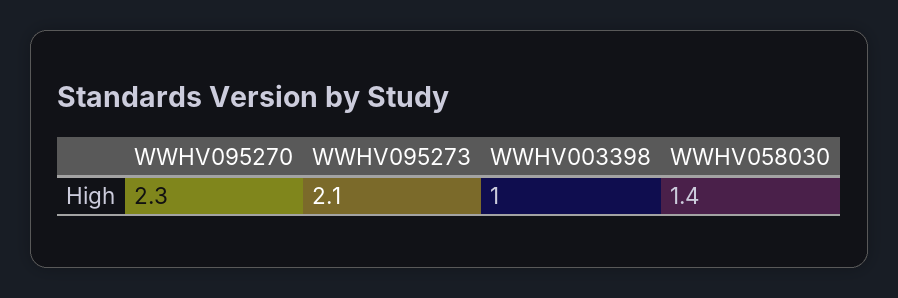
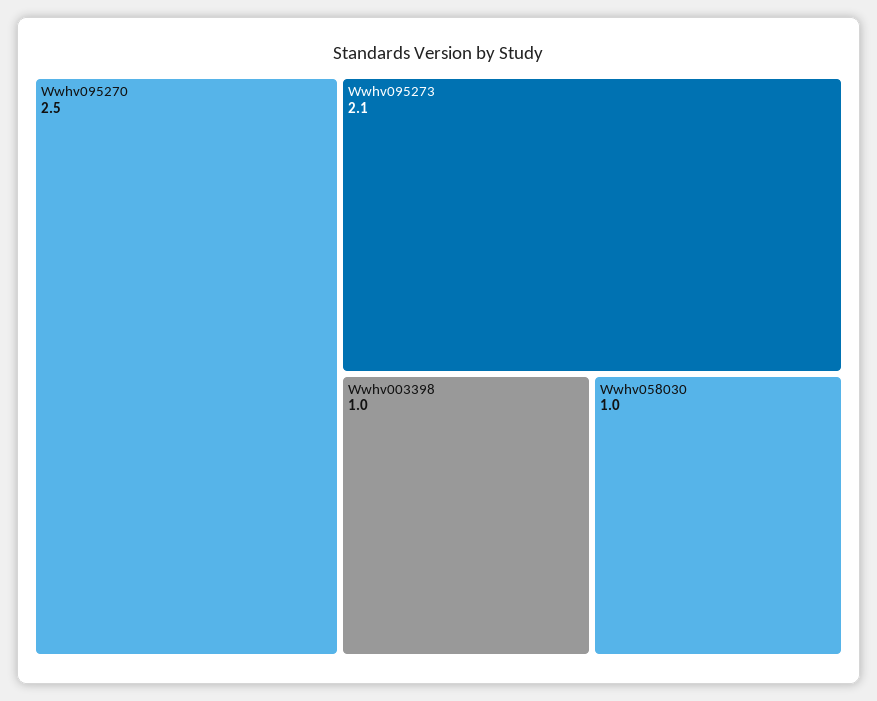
WWHV095270: 2.3 -> 2.5
WWHV058030: 1.4 -> 1

